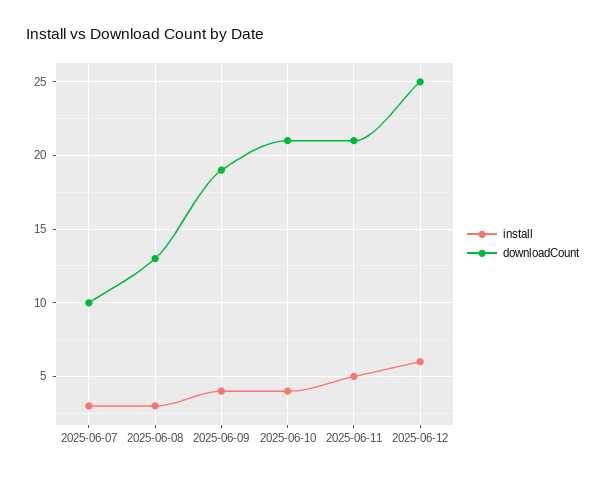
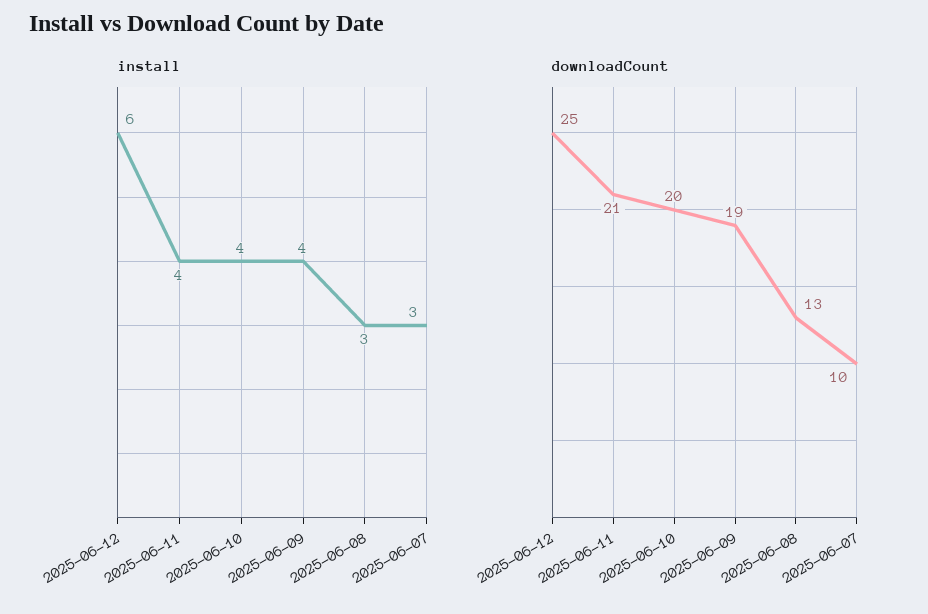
downloadCount, 2025-06-10: 21 -> 20
install, 2025-06-11: 5 -> 4

